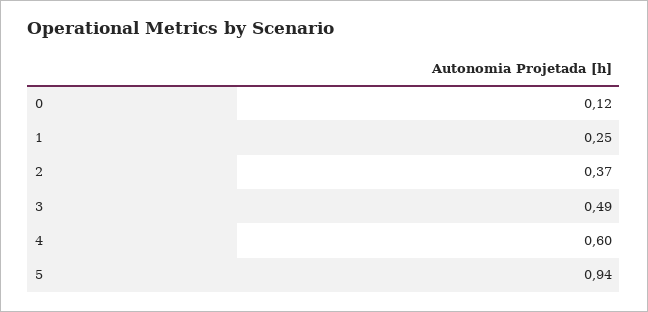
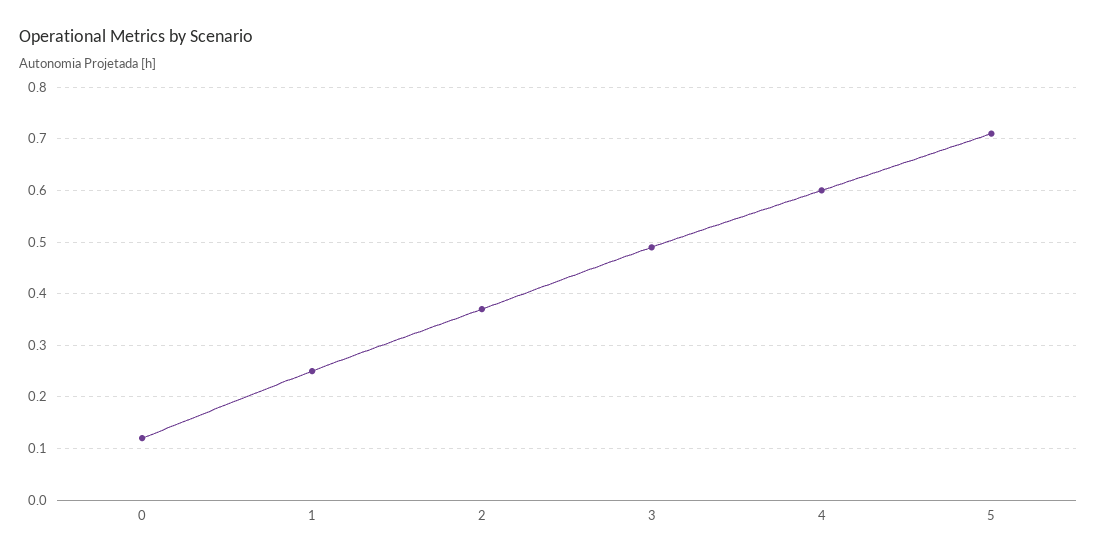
5: 0.94 -> 0.7

